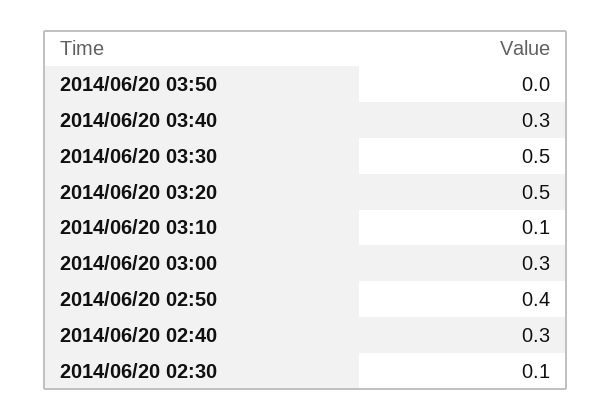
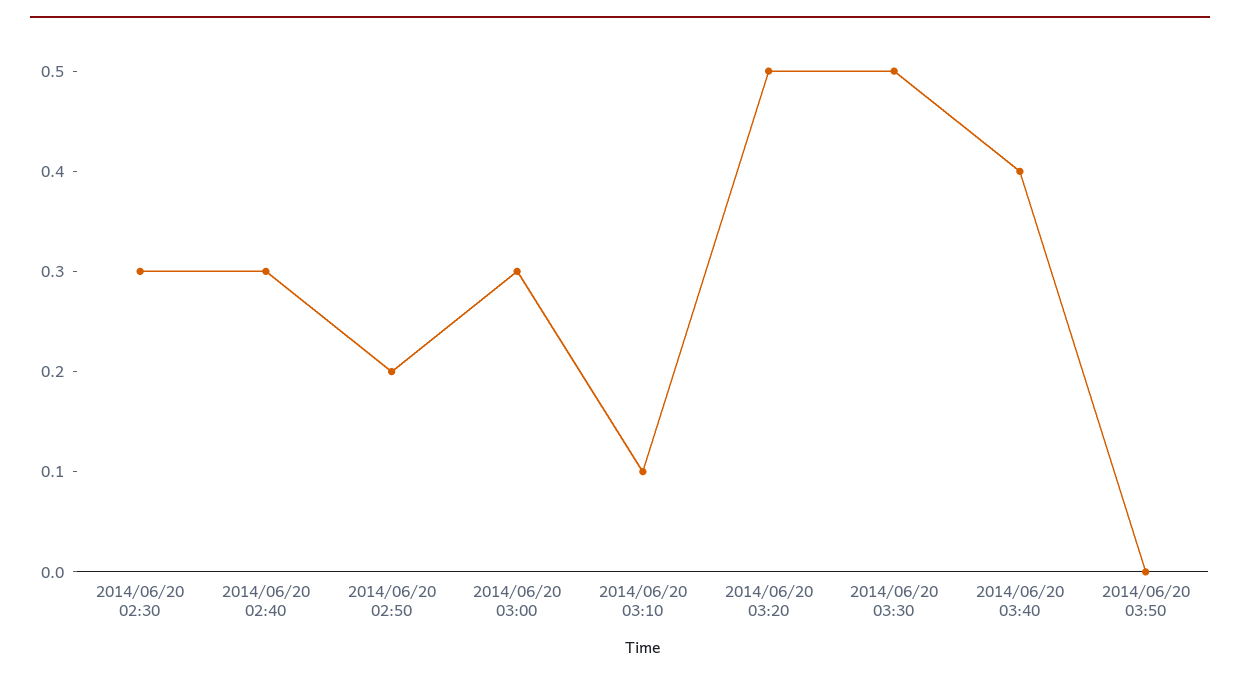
2014/06/20 03:40: 0.3 -> 0.4
2014/06/20 02:50: 0.4 -> 0.2
2014/06/20 02:30: 0.1 -> 0.3

